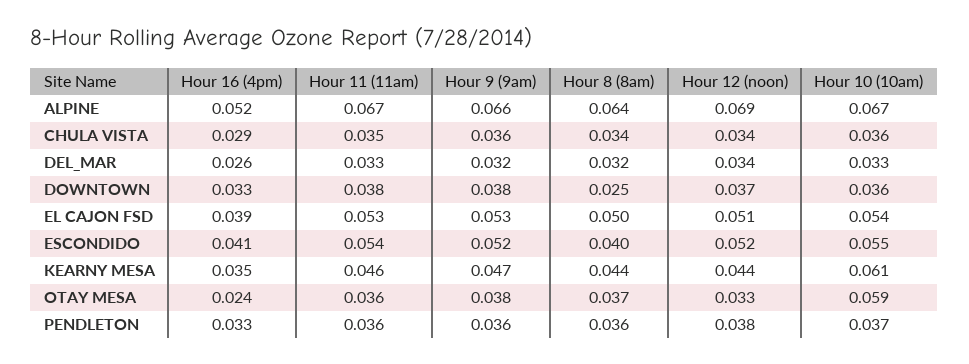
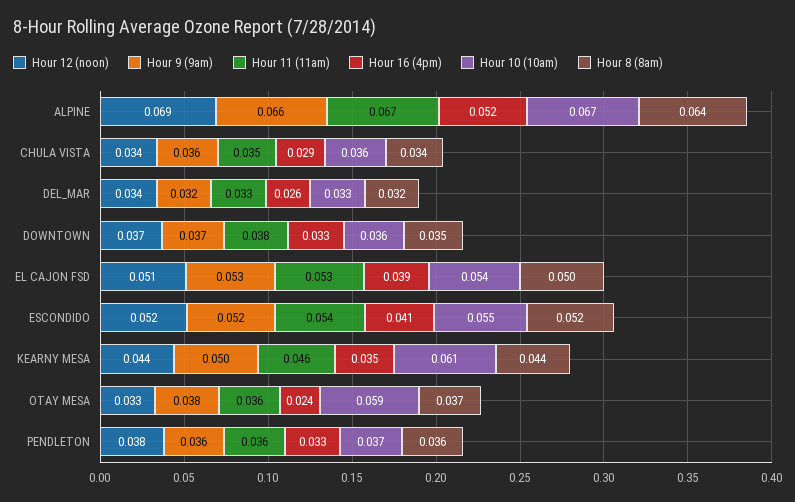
Hour 9 (9am), DOWNTOWN: 0.038 -> 0.037
Hour 8 (8am), DOWNTOWN: 0.025 -> 0.035
Hour 8 (8am), ESCONDIDO: 0.04 -> 0.052
Hour 9 (9am), KEARNY MESA: 0.047 -> 0.05

